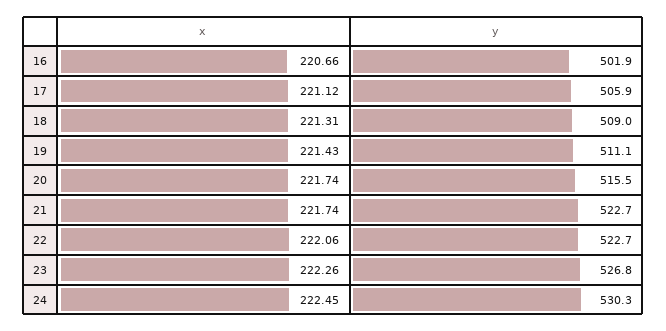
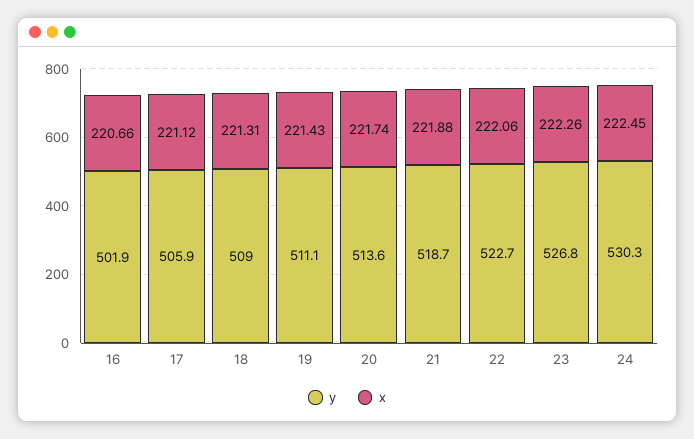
y, 20: 515.5 -> 513.6
x, 21: 221.74 -> 221.88
y, 21: 522.7 -> 518.7

